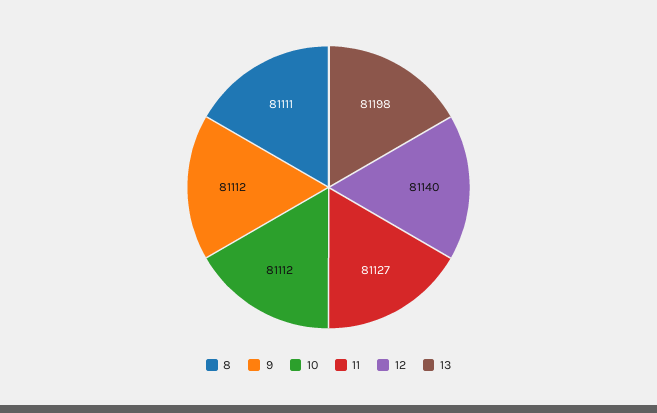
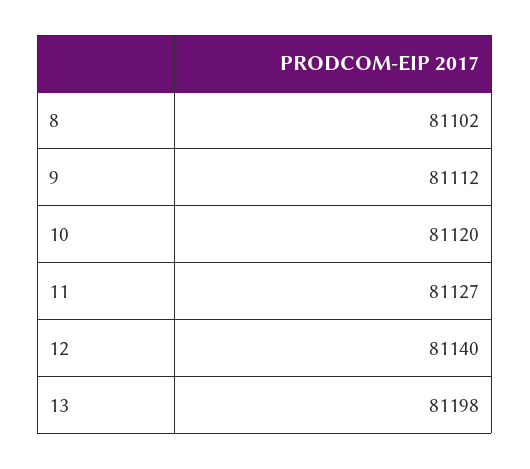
8: 81111 -> 81102
10: 81112 -> 81120

